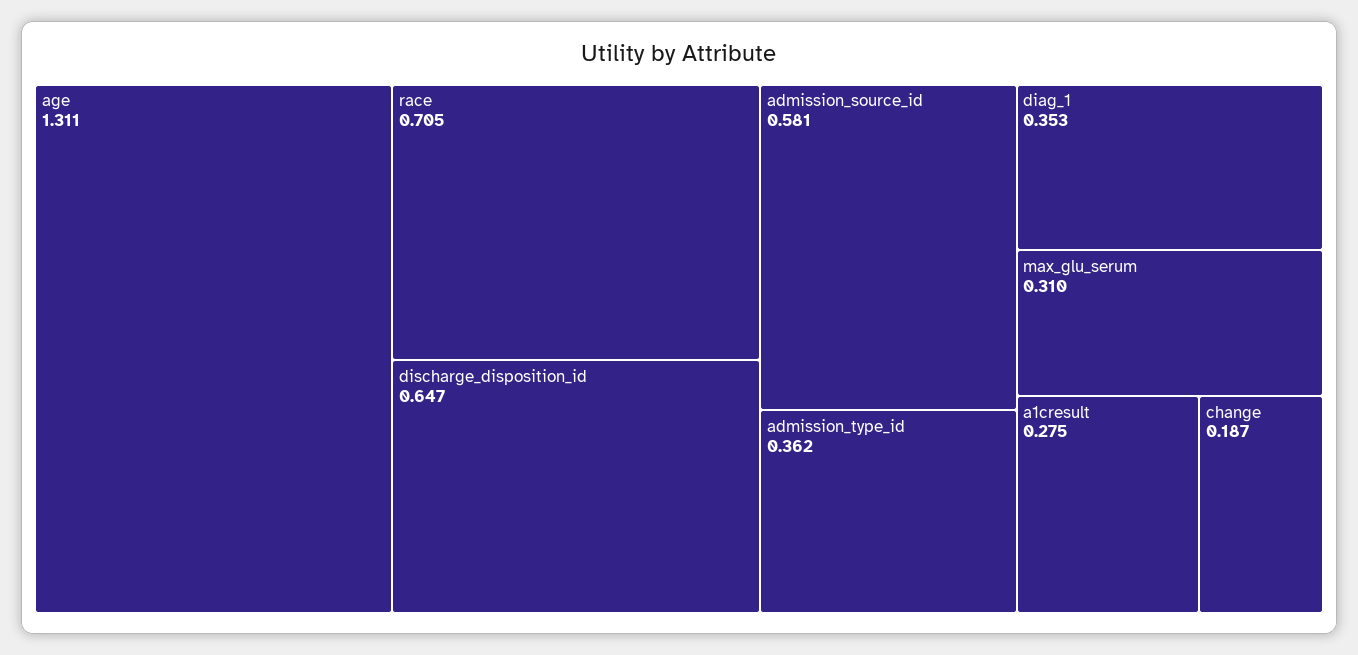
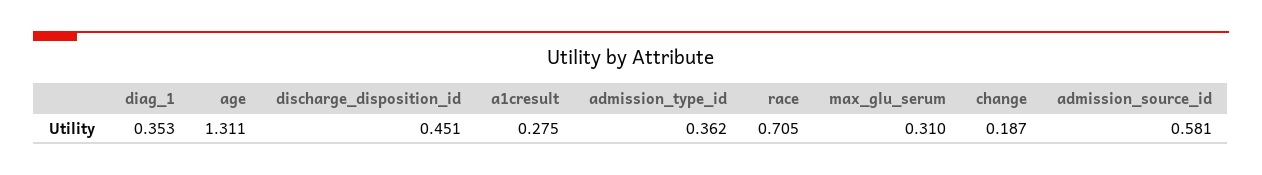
discharge_disposition_id: 0.647 -> 0.451

